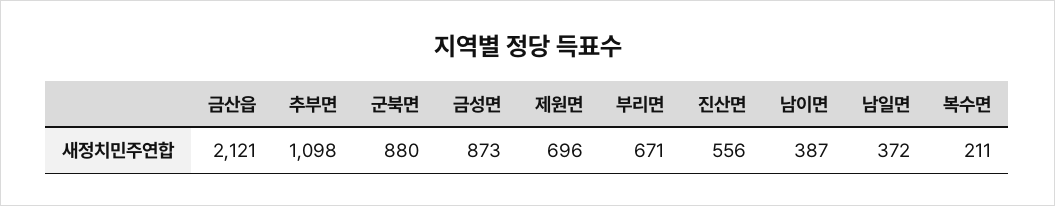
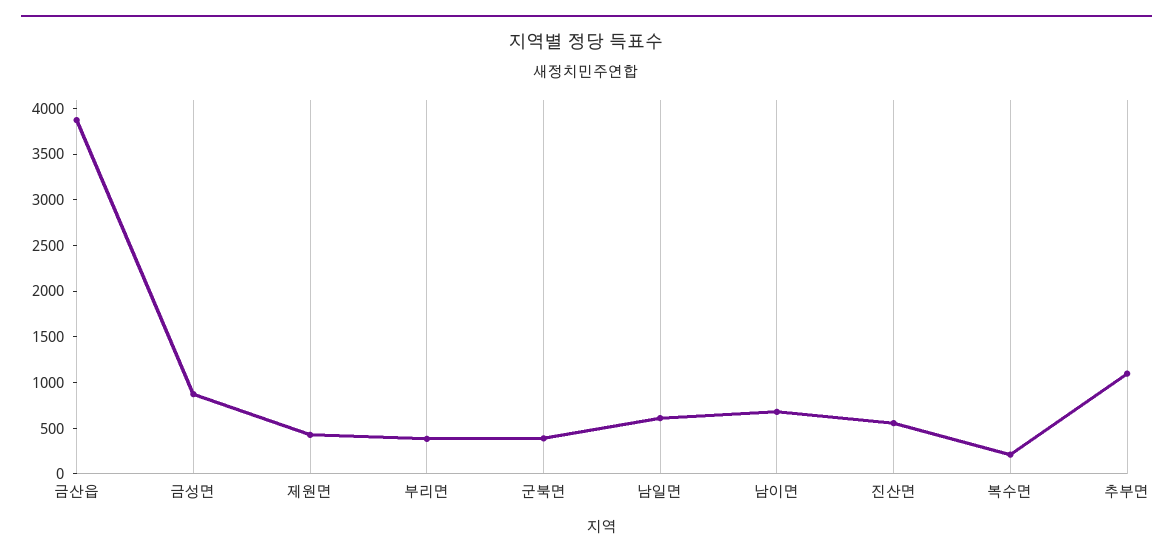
금산읍: 2121 -> 3900
군북면: 880 -> 400
제원면: 696 -> 400
부리면: 671 -> 400
남이면: 387 -> 700
남일면: 372 -> 600

